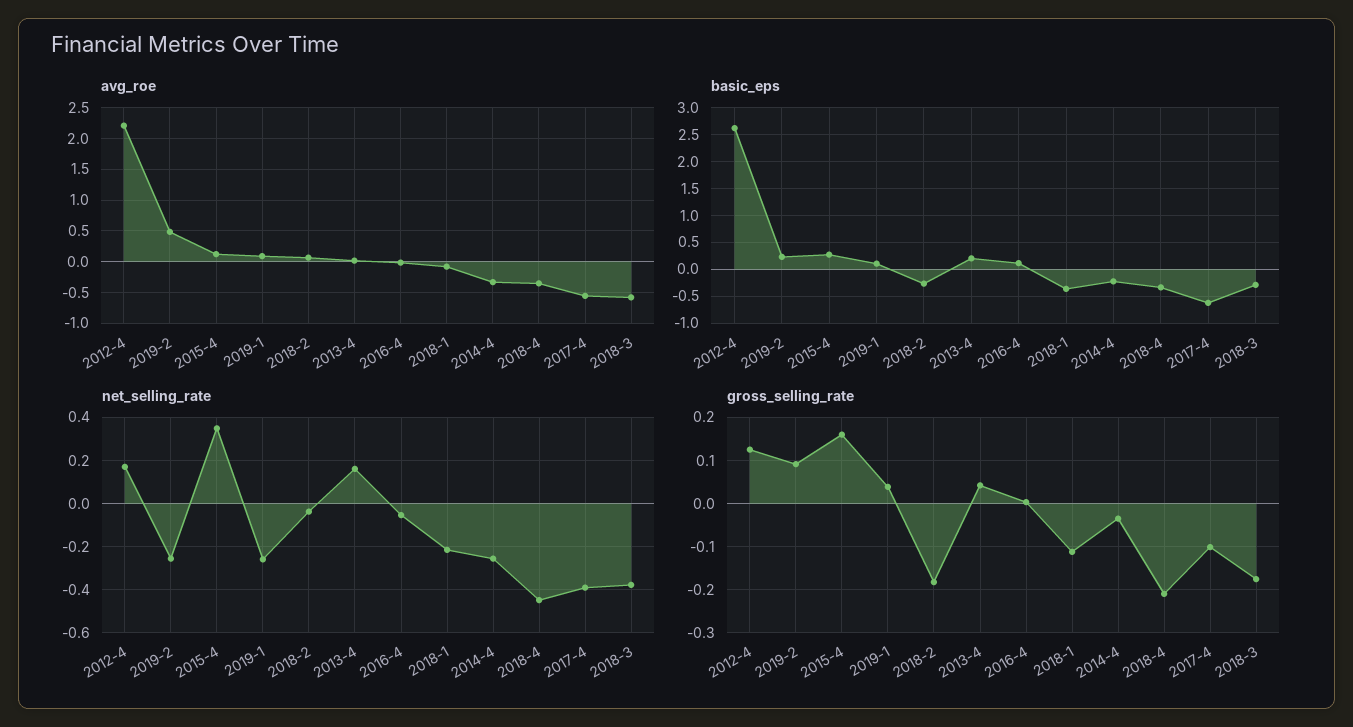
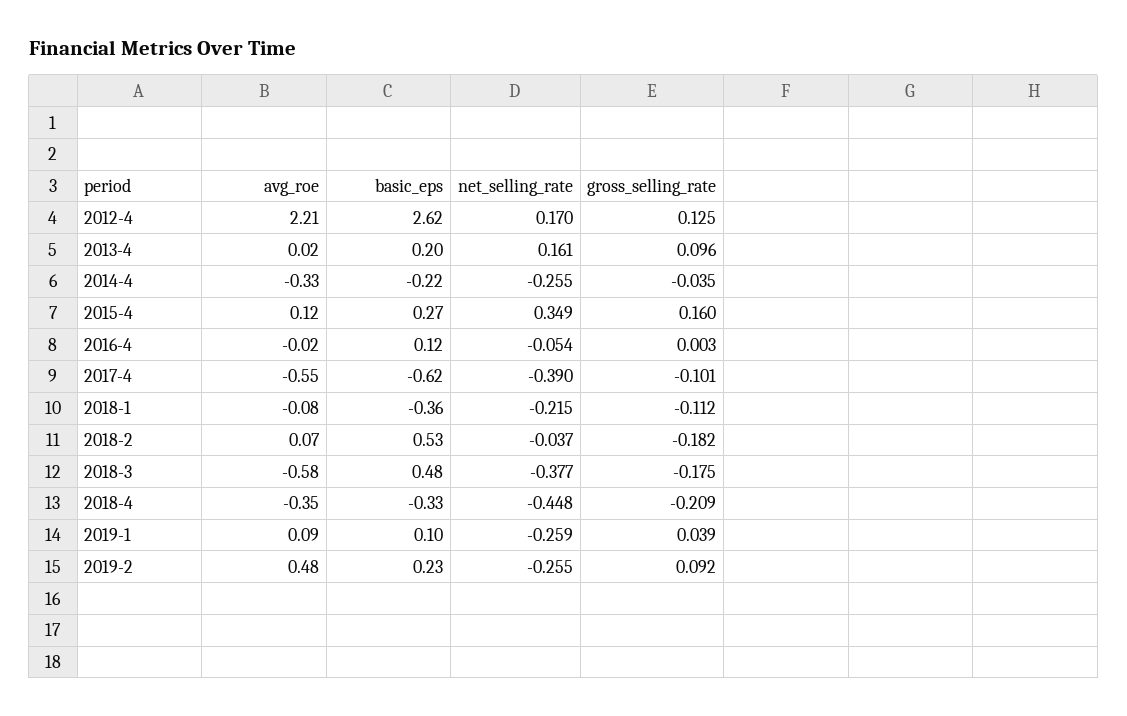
basic_eps, 2018-2: -0.25 -> 0.53
basic_eps, 2018-3: -0.25 -> 0.48
gross_selling_rate, 2013-4: 0.04 -> 0.096

